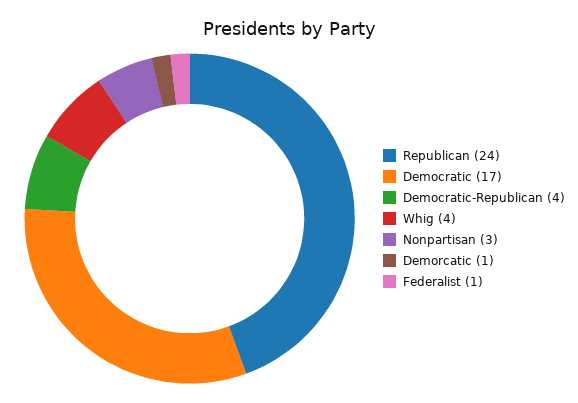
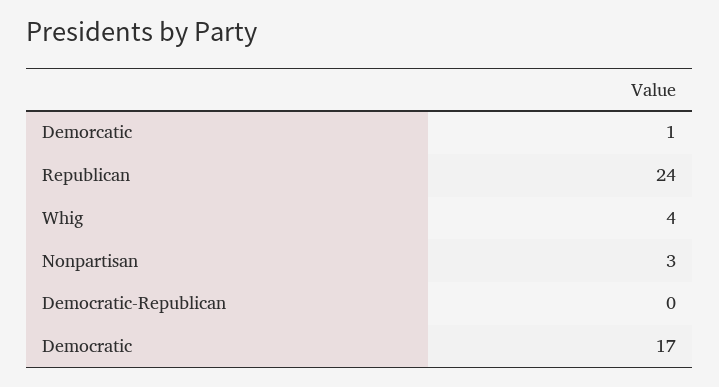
Democratic-Republican: 4 -> 0
Federalist: 1 -> none

